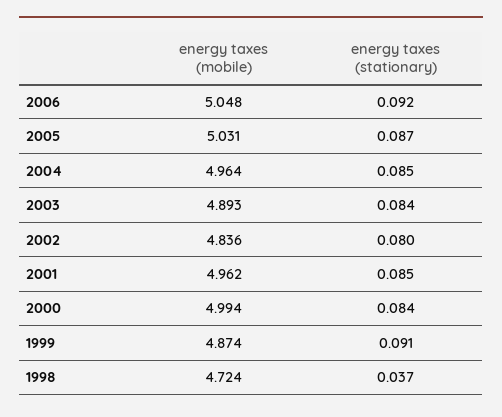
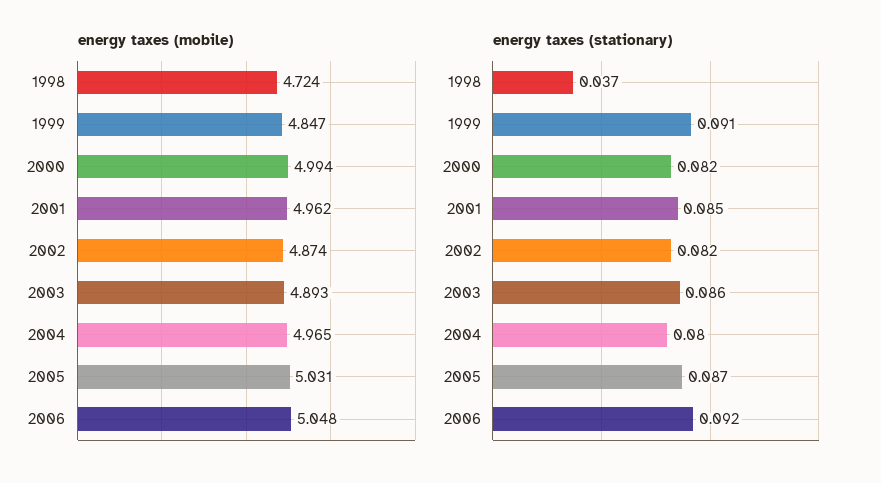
energy taxes (mobile), 2004: 4.964 -> 4.965
energy taxes (stationary), 2004: 0.085 -> 0.08
energy taxes (stationary), 2003: 0.084 -> 0.086
energy taxes (mobile), 2002: 4.836 -> 4.874
energy taxes (stationary), 2002: 0.08 -> 0.082
energy taxes (stationary), 2000: 0.084 -> 0.082
energy taxes (mobile), 1999: 4.874 -> 4.847

